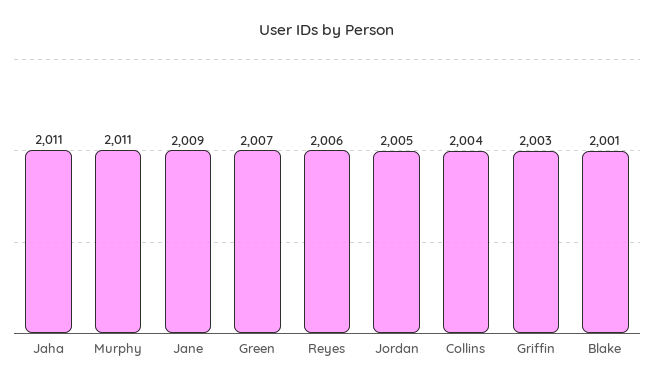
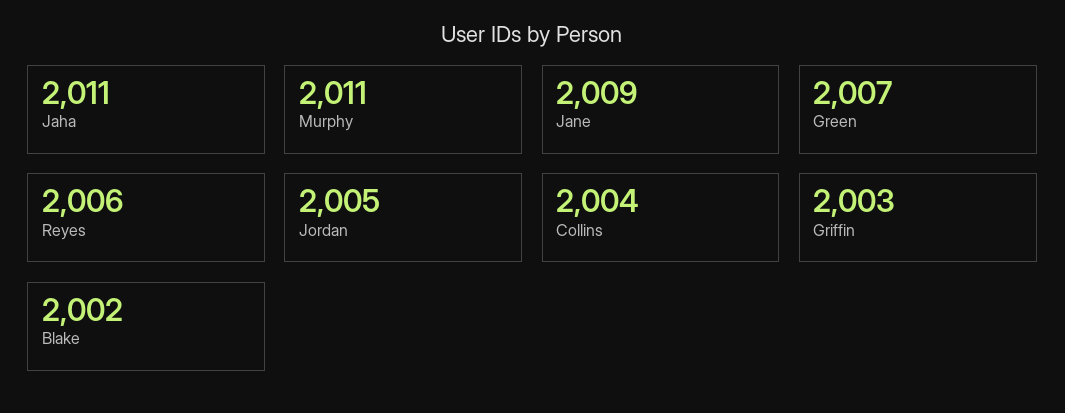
Blake: 2001 -> 2002

